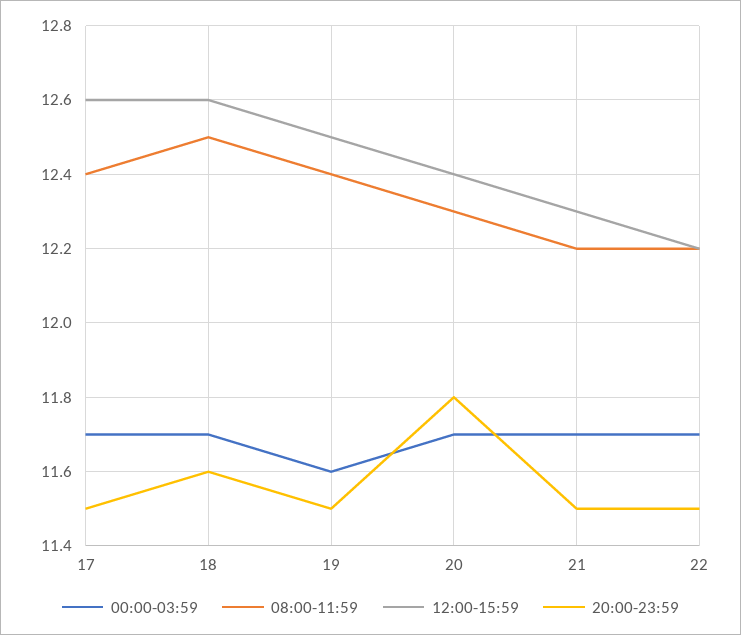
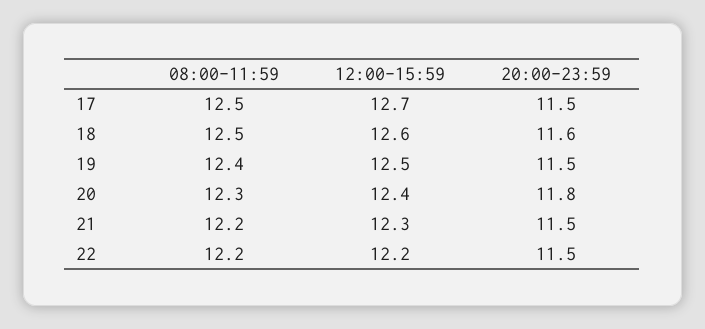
00:00-03:59, 17: 11.7 -> none
08:00-11:59, 17: 12.4 -> 12.5
12:00-15:59, 17: 12.6 -> 12.7
00:00-03:59, 18: 11.7 -> none
00:00-03:59, 19: 11.6 -> none
00:00-03:59, 20: 11.7 -> none
00:00-03:59, 21: 11.7 -> none
00:00-03:59, 22: 11.7 -> none

